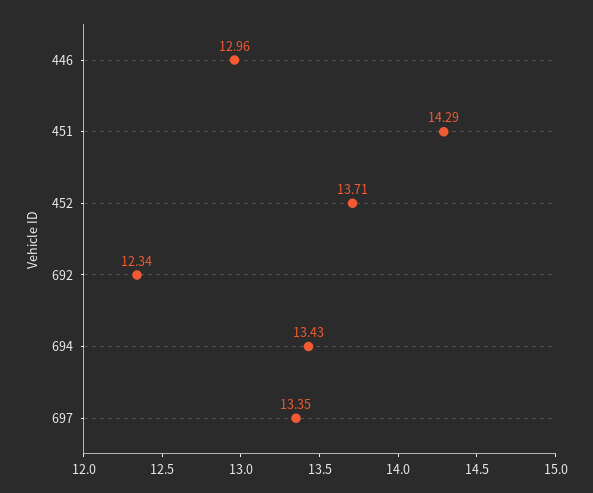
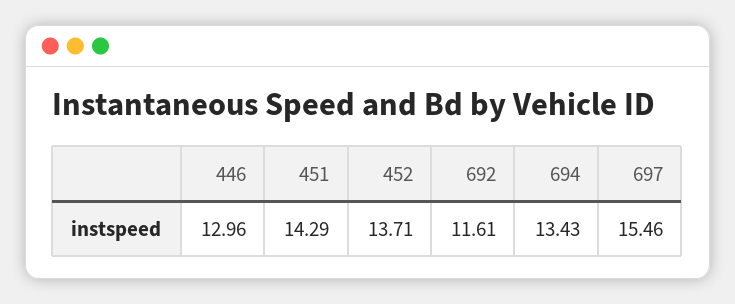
692: 12.34 -> 11.61
697: 13.35 -> 15.46

